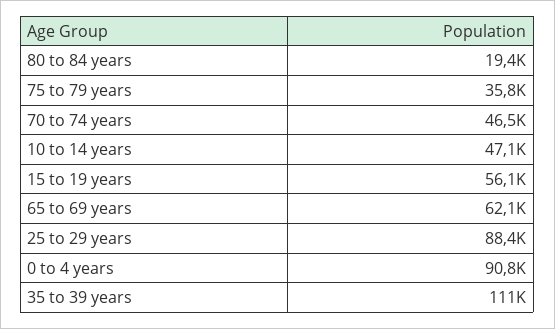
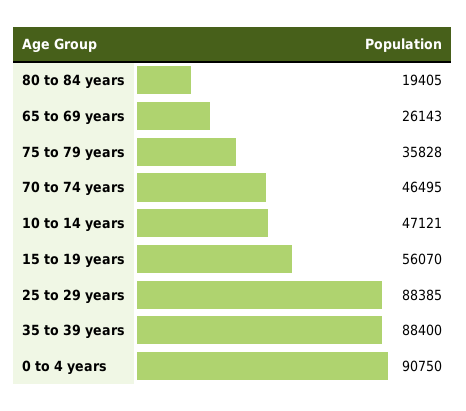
65 to 69 years: 62100 -> 26143
35 to 39 years: 111000 -> 88400

